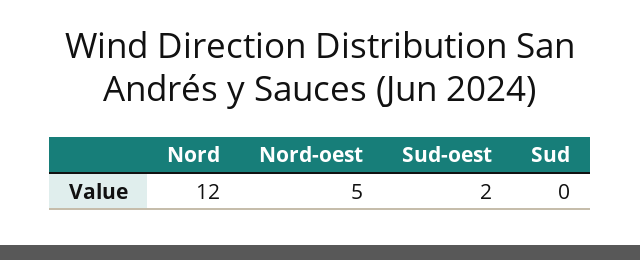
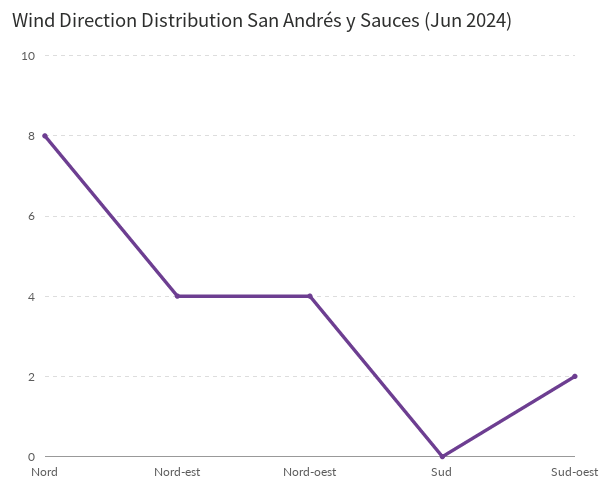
Nord: 12 -> 8
Nord-oest: 5 -> 4
Nord-est: none -> 4

